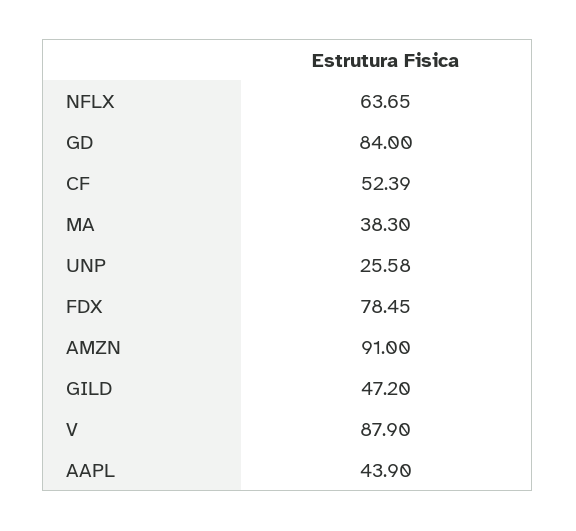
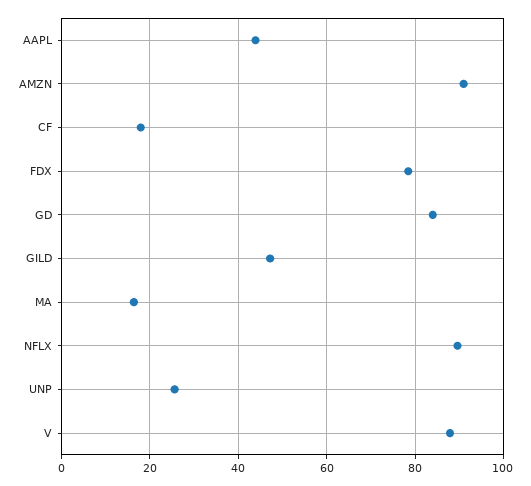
NFLX: 63.65 -> 90
CF: 52.39 -> 18
MA: 38.3 -> 16

